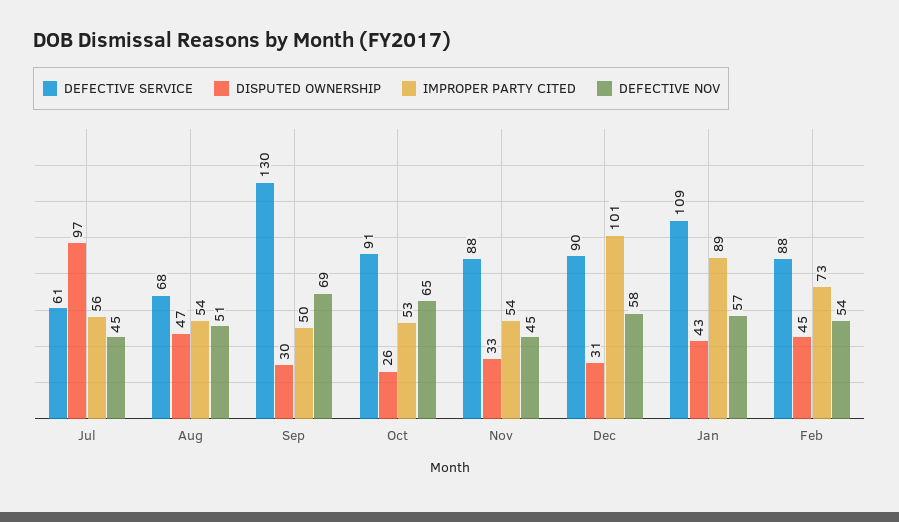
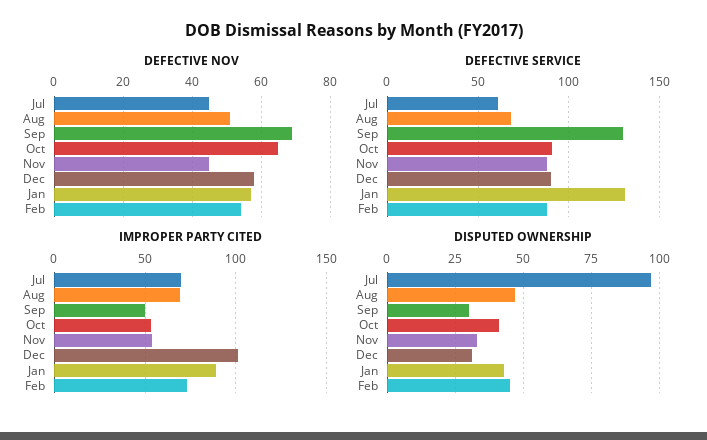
IMPROPER PARTY CITED, Jul: 56 -> 70
IMPROPER PARTY CITED, Aug: 54 -> 70
DISPUTED OWNERSHIP, Oct: 26 -> 40
DEFECTIVE SERVICE, Jan: 109 -> 130

